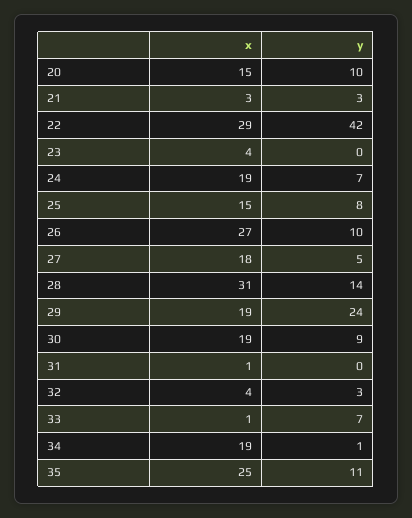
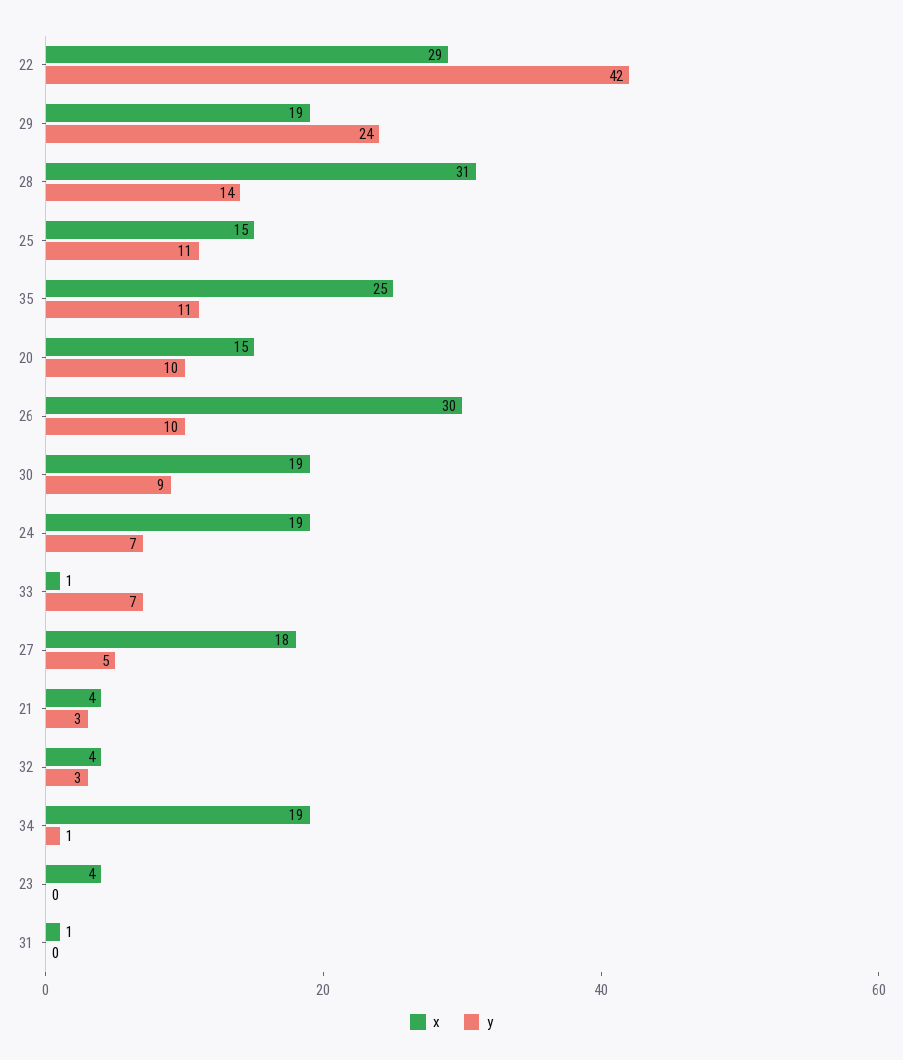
x, 21: 3 -> 4
y, 25: 8 -> 11
x, 26: 27 -> 30

